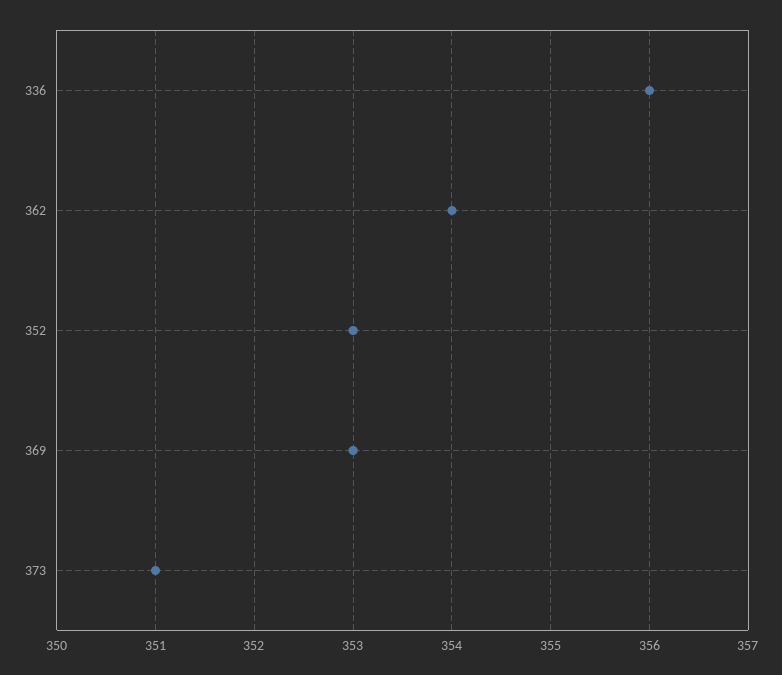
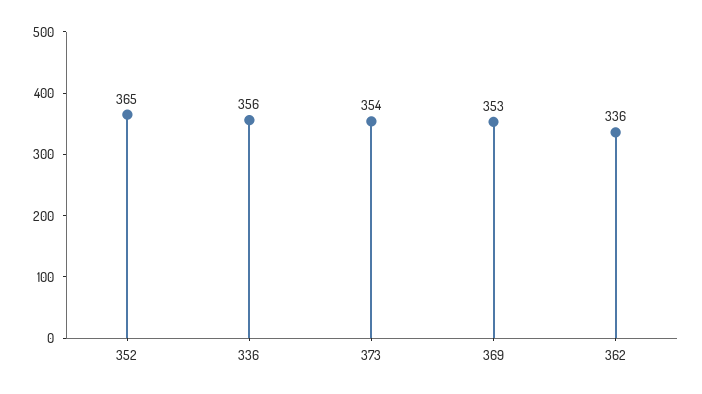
362: 354 -> 336
352: 353 -> 365
373: 351 -> 354

